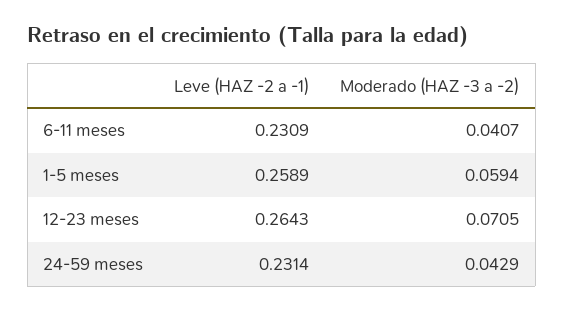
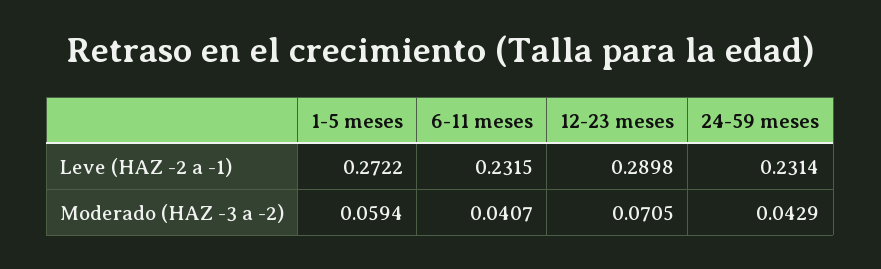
Leve (HAZ -2 a -1), 6-11 meses: 0.2309 -> 0.2315
Leve (HAZ -2 a -1), 1-5 meses: 0.2589 -> 0.2722
Leve (HAZ -2 a -1), 12-23 meses: 0.2643 -> 0.2898

